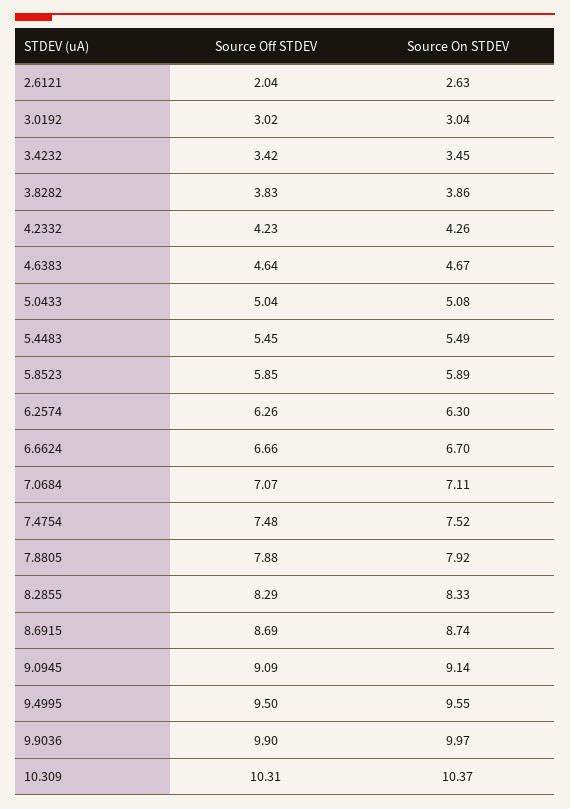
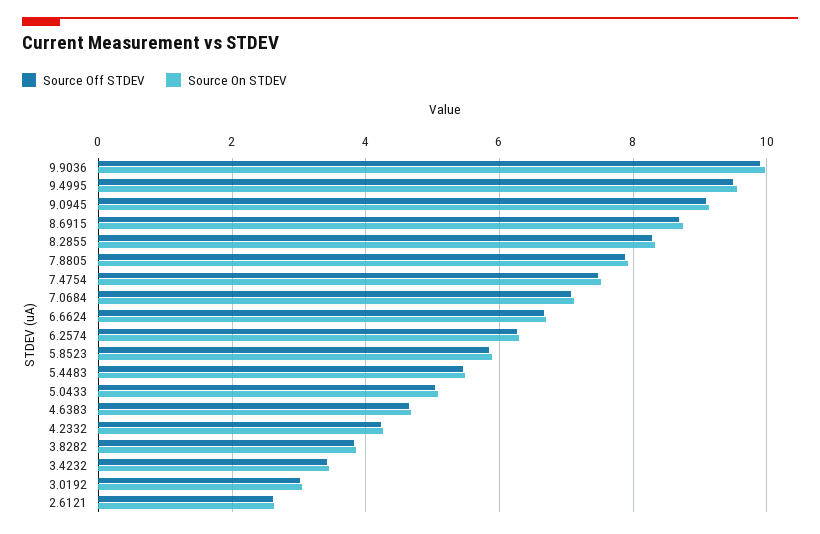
Source Off STDEV, 2.6121: 2.04 -> 2.6
Source Off STDEV, 10.309: 10.31 -> none
Source On STDEV, 10.309: 10.37 -> none

